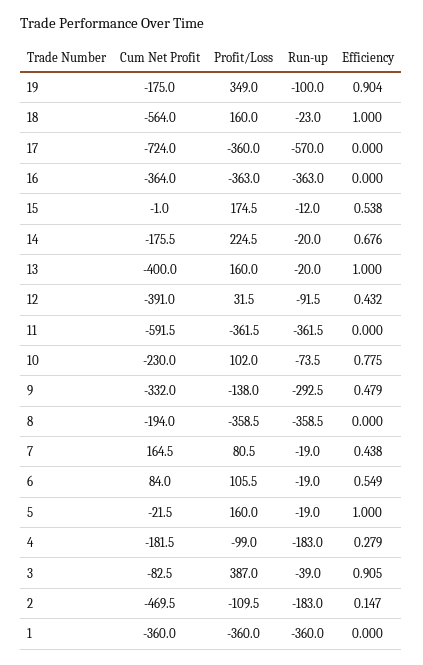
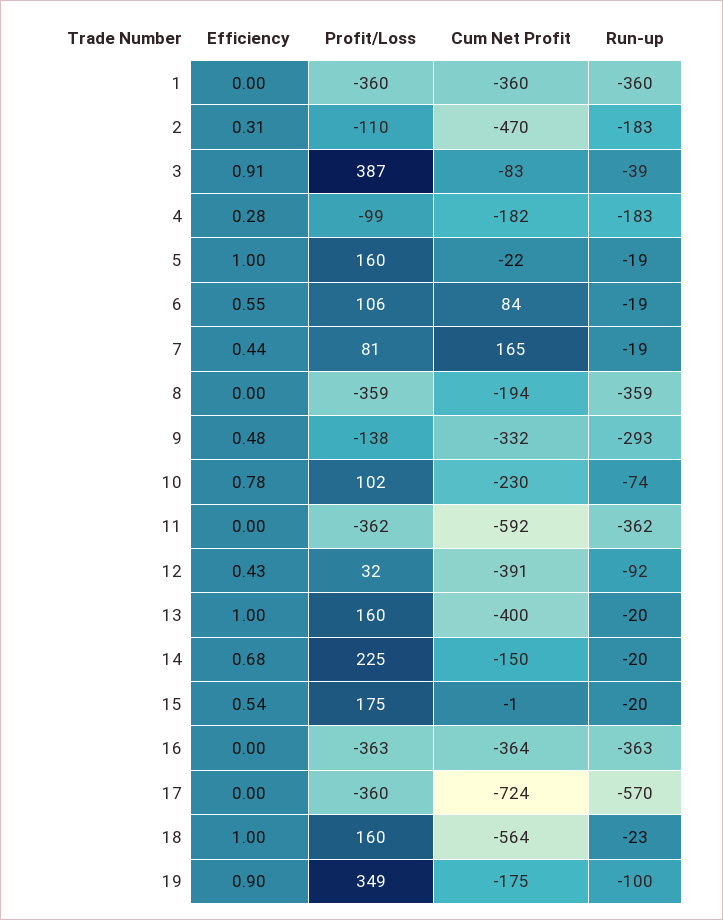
Run-up, 15: -12 -> -20
Cum Net Profit, 14: -175.5 -> -150
Efficiency, 2: 0.147 -> 0.31

